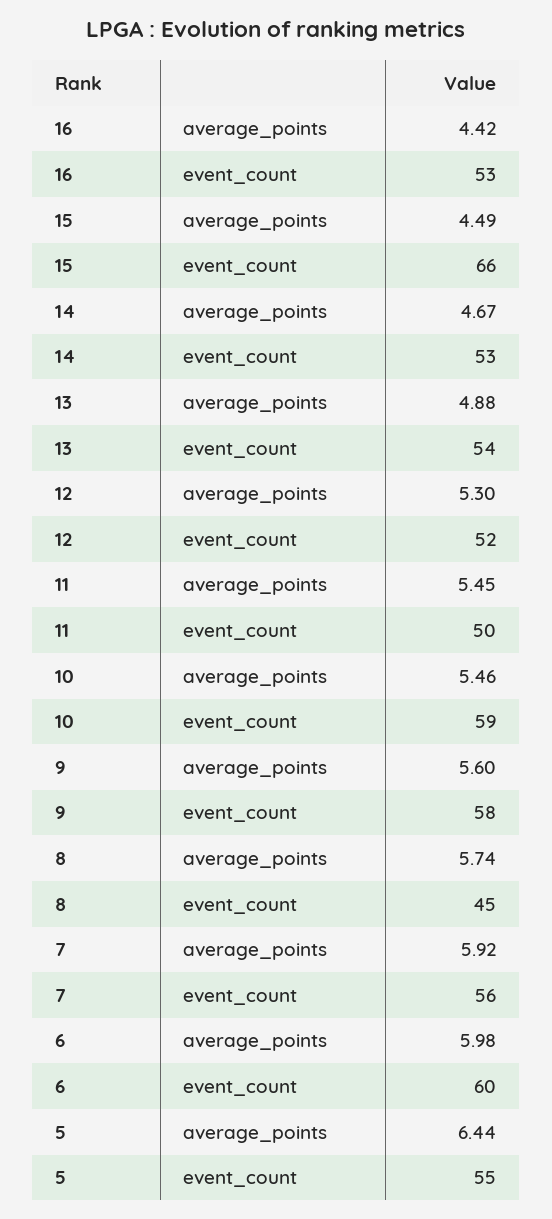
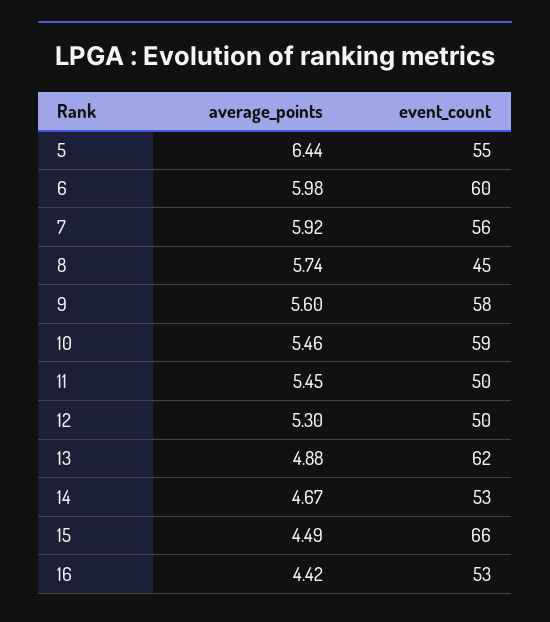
13, event_count: 54 -> 62
12, event_count: 52 -> 50

